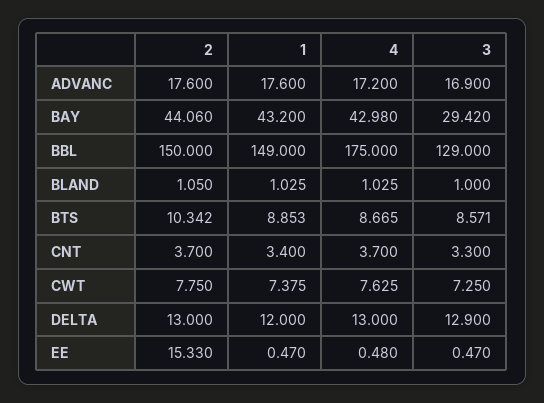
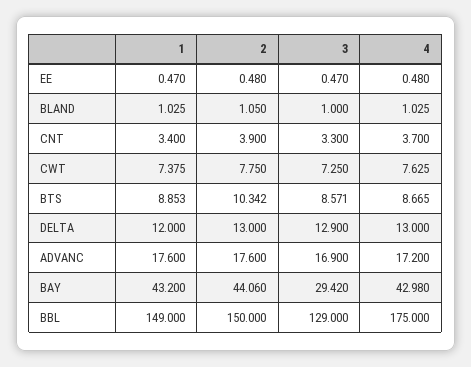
2, CNT: 3.7 -> 3.9
2, EE: 15.33 -> 0.48

